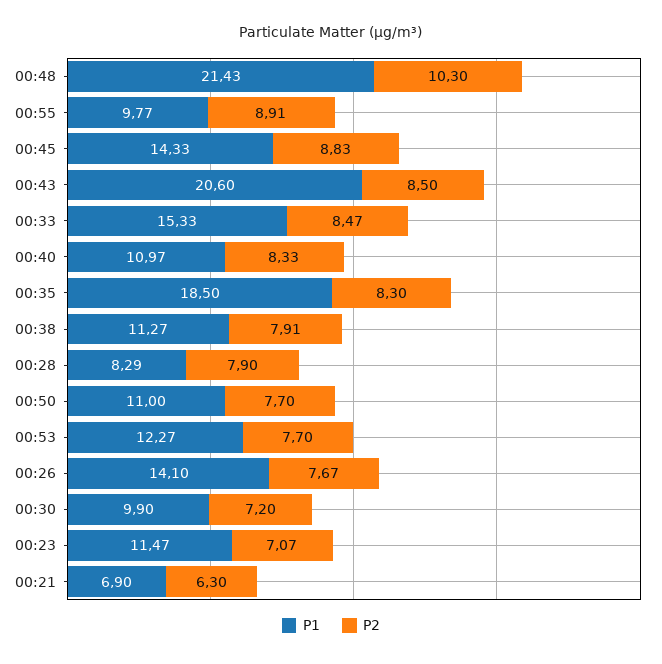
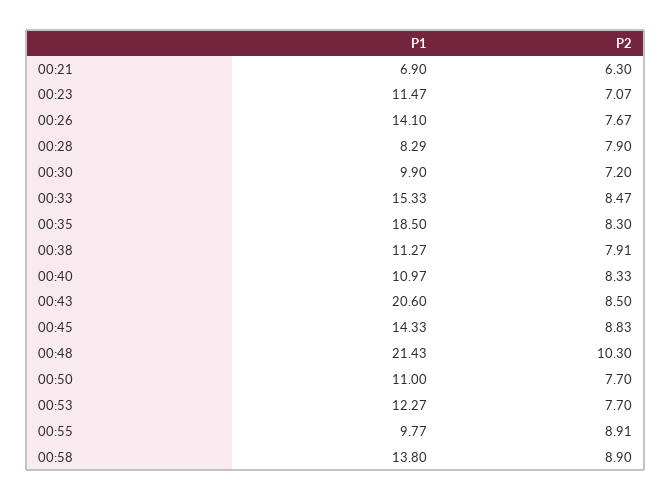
P1, 00:58: none -> 13.8
P2, 00:58: none -> 8.9

